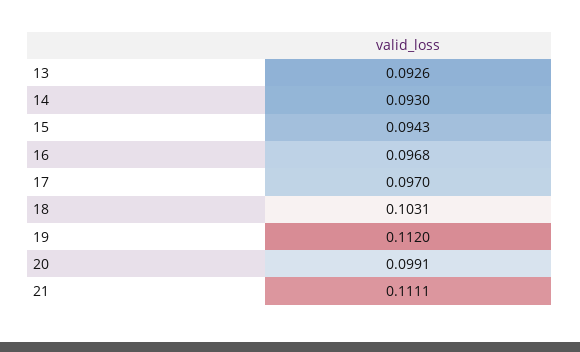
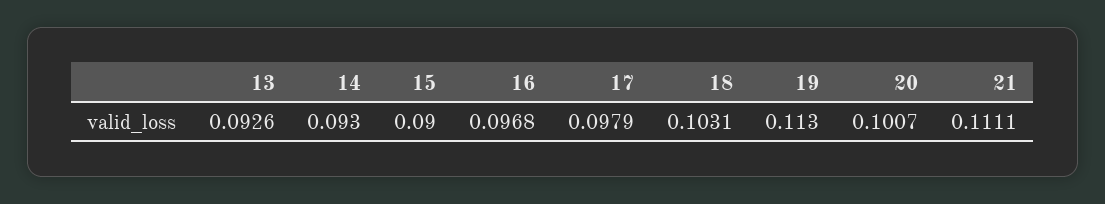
15: 0.0943 -> 0.09
17: 0.097 -> 0.0979
19: 0.112 -> 0.113
20: 0.0991 -> 0.1007

